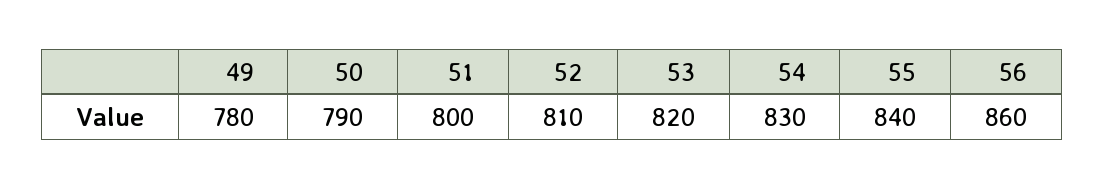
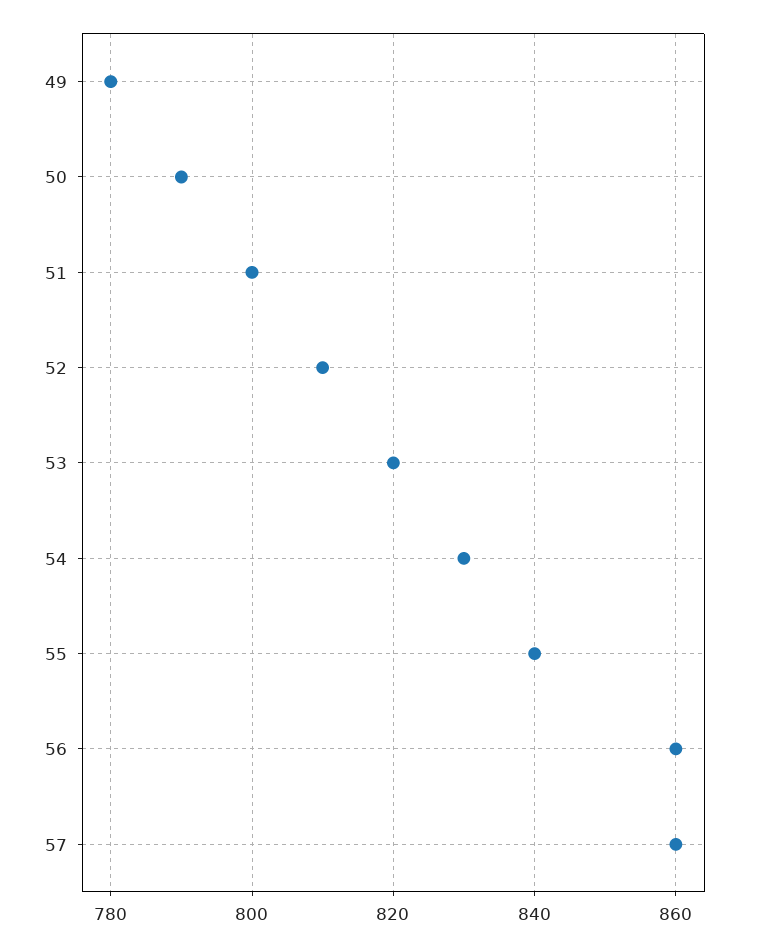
57: none -> 860

